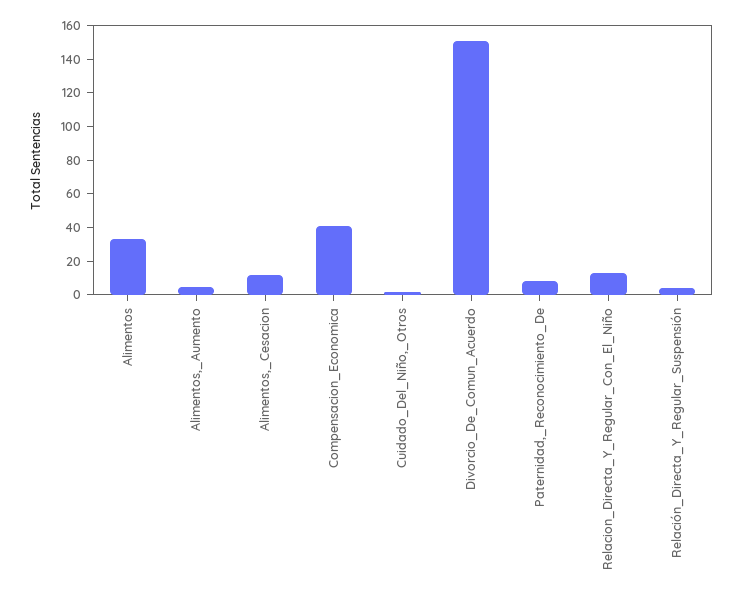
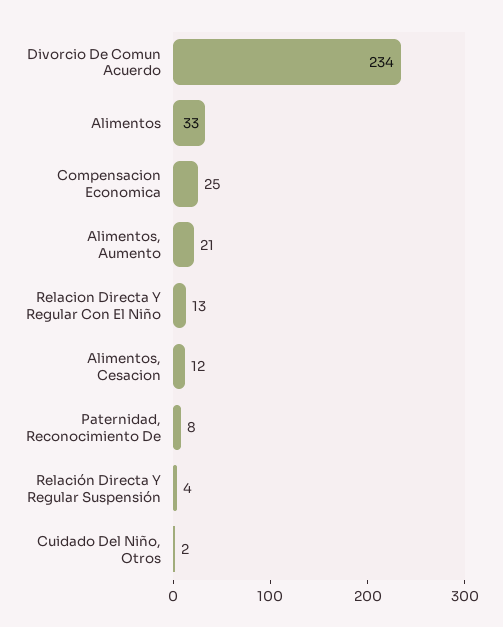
Alimentos,_Aumento: 5 -> 21
Compensacion_Economica: 40 -> 25
Divorcio_De_Comun_Acuerdo: 150 -> 234

